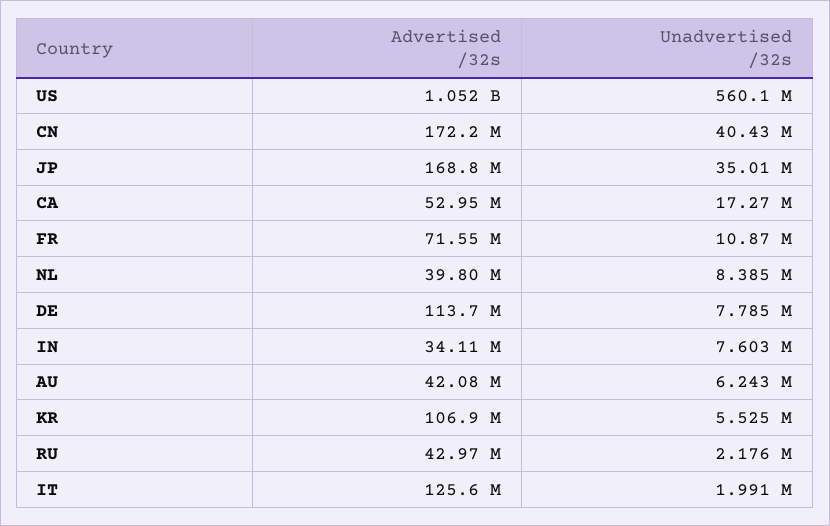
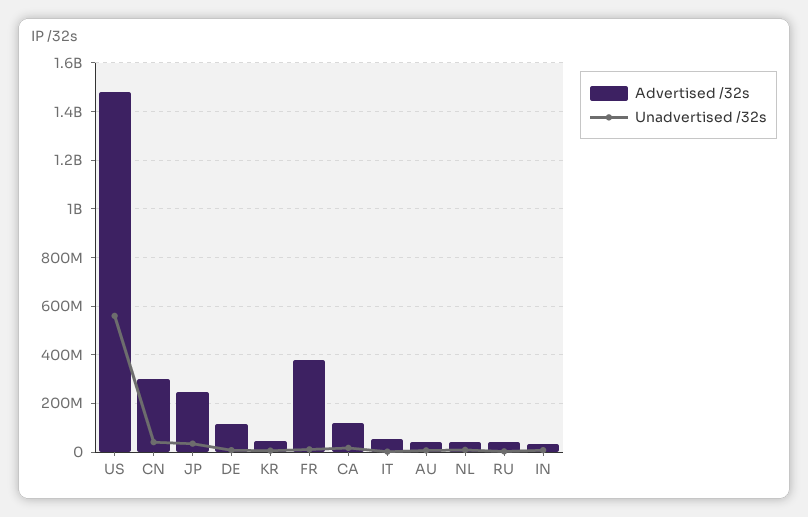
Advertised /32s, US: 1052000000 -> 1475000000
Advertised /32s, CN: 172200000 -> 300000000
Advertised /32s, JP: 168800000 -> 250000000
Advertised /32s, CA: 52950000 -> 125000000
Advertised /32s, FR: 71550000 -> 375000000
Advertised /32s, KR: 106900000 -> 50000000
Advertised /32s, IT: 125600000 -> 50000000

